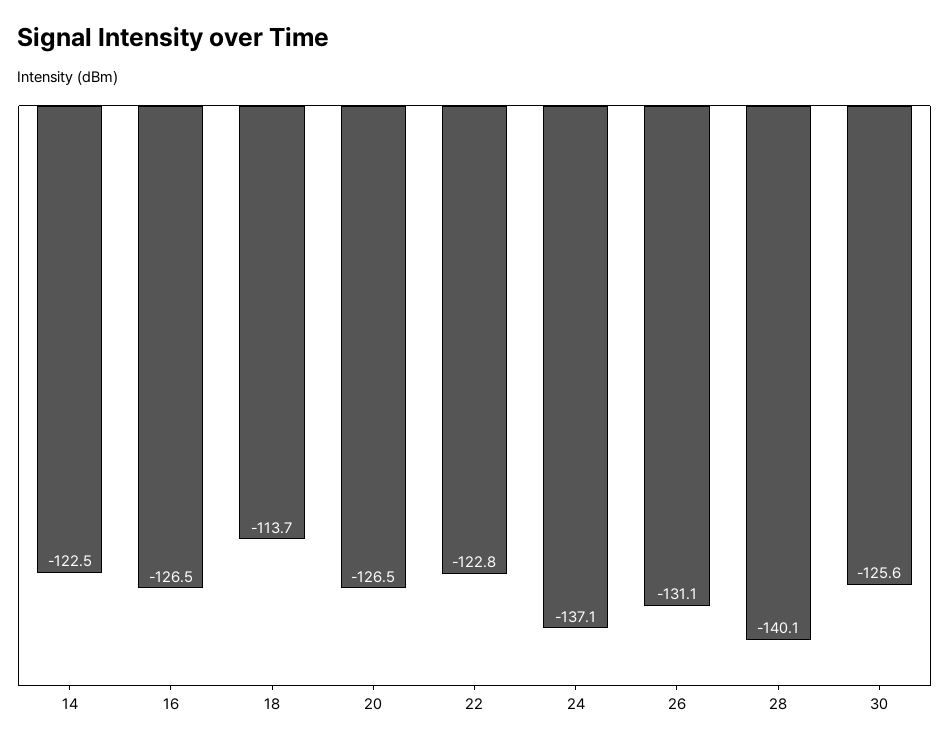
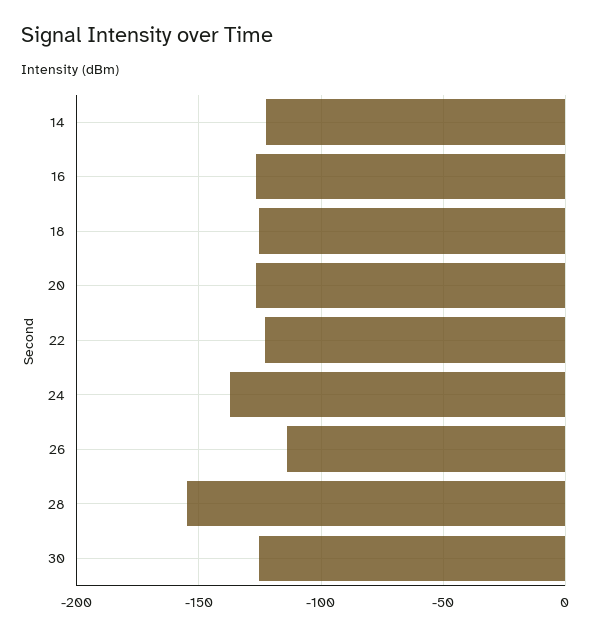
18: -113.7 -> -125
26: -131.1 -> -115
28: -140.1 -> -155

